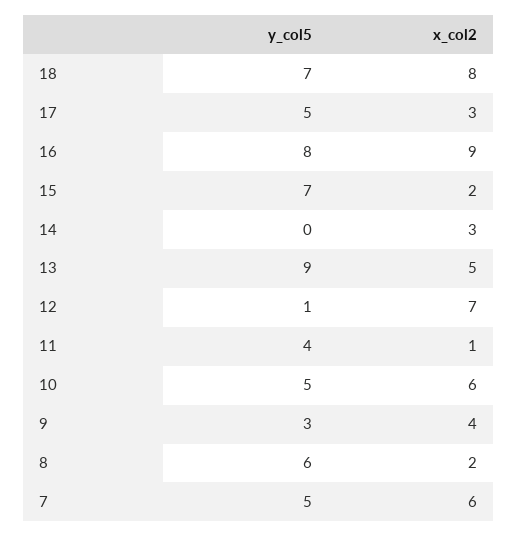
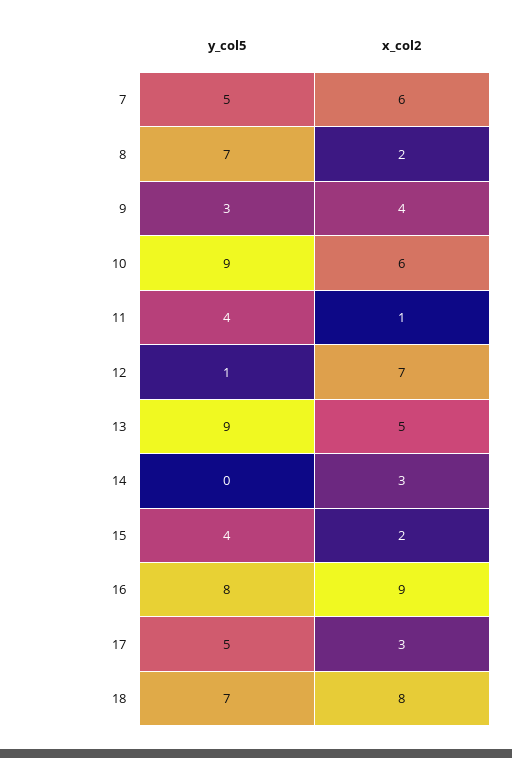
y_col5, 15: 7 -> 4
y_col5, 10: 5 -> 9
y_col5, 8: 6 -> 7

